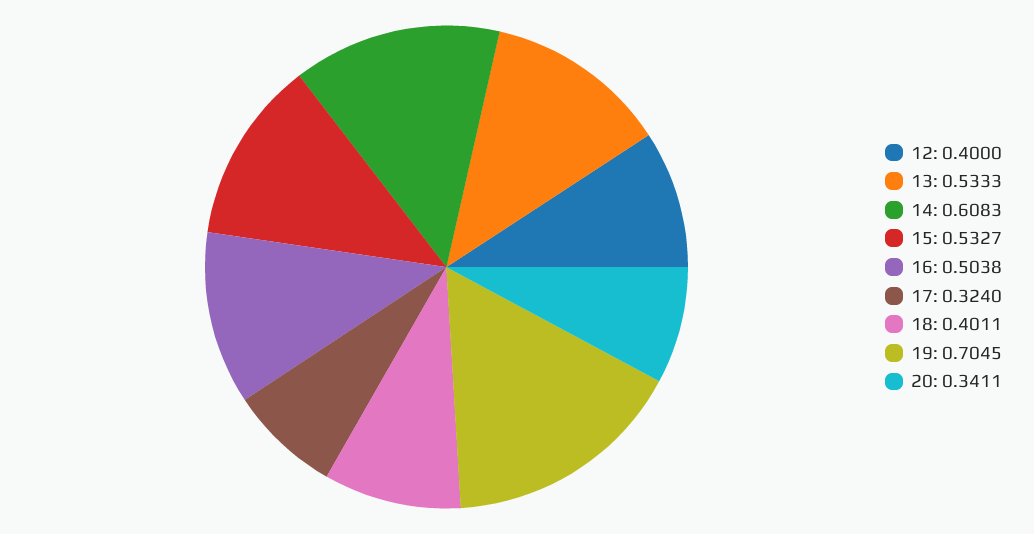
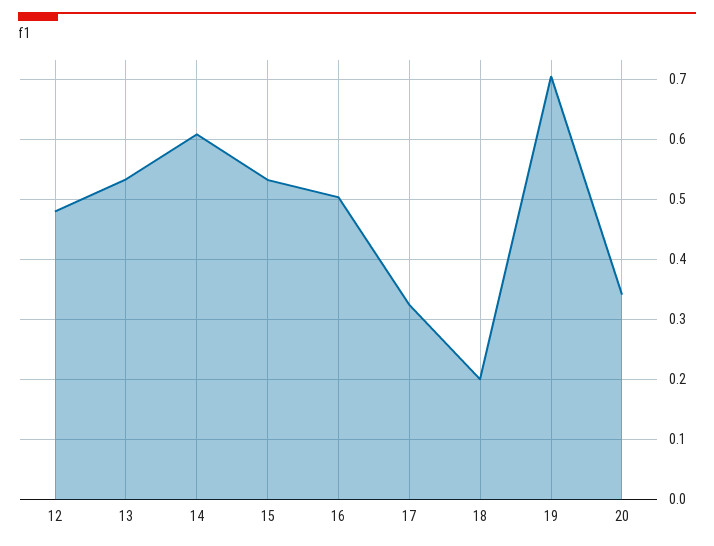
12: 0.4 -> 0.48
18: 0.4011 -> 0.2

